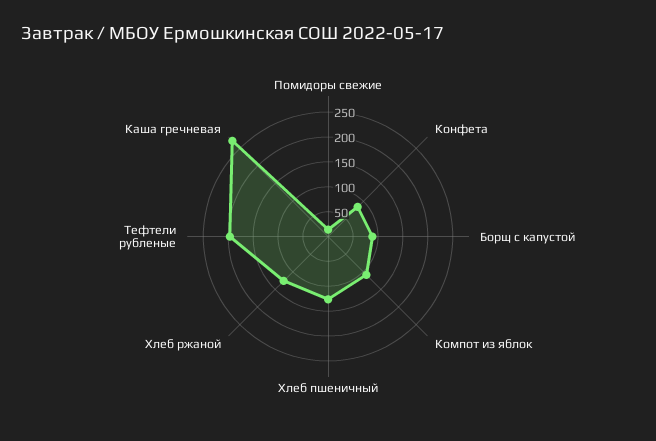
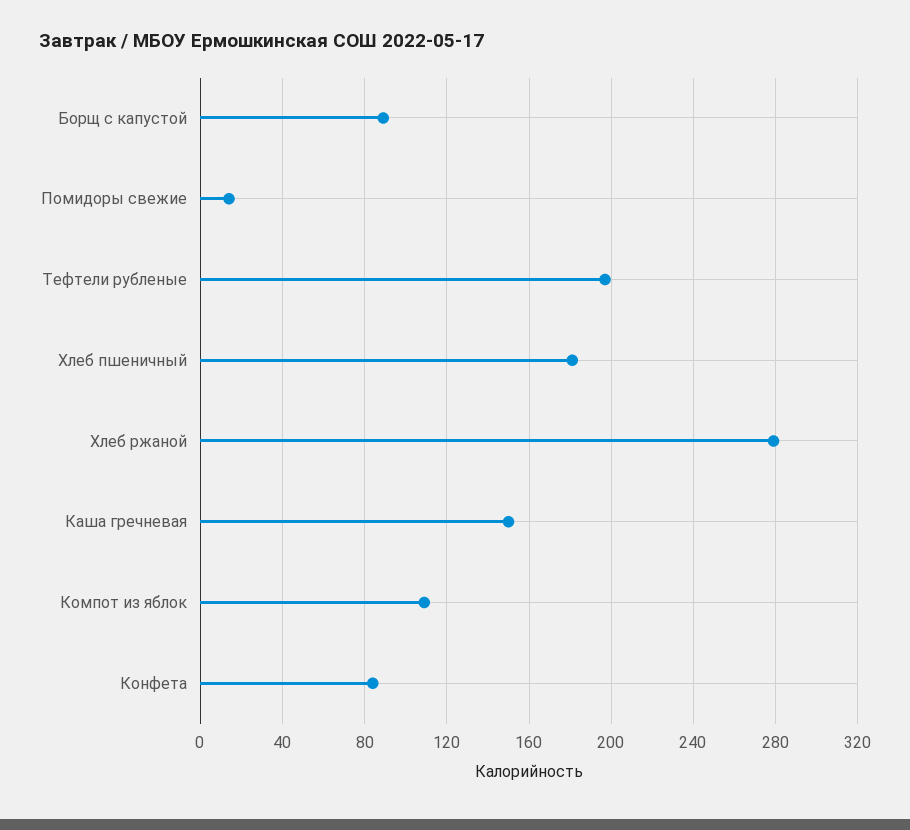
Хлеб пшеничный: 125 -> 180
Хлеб ржаной: 125 -> 280
Каша гречневая: 275 -> 150

